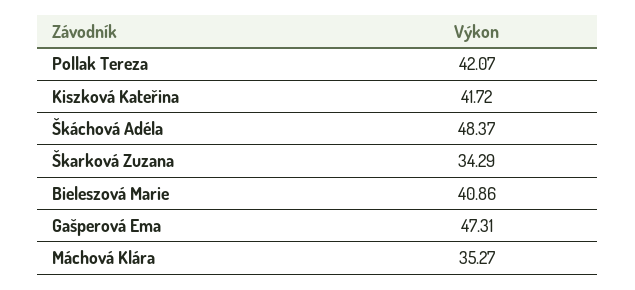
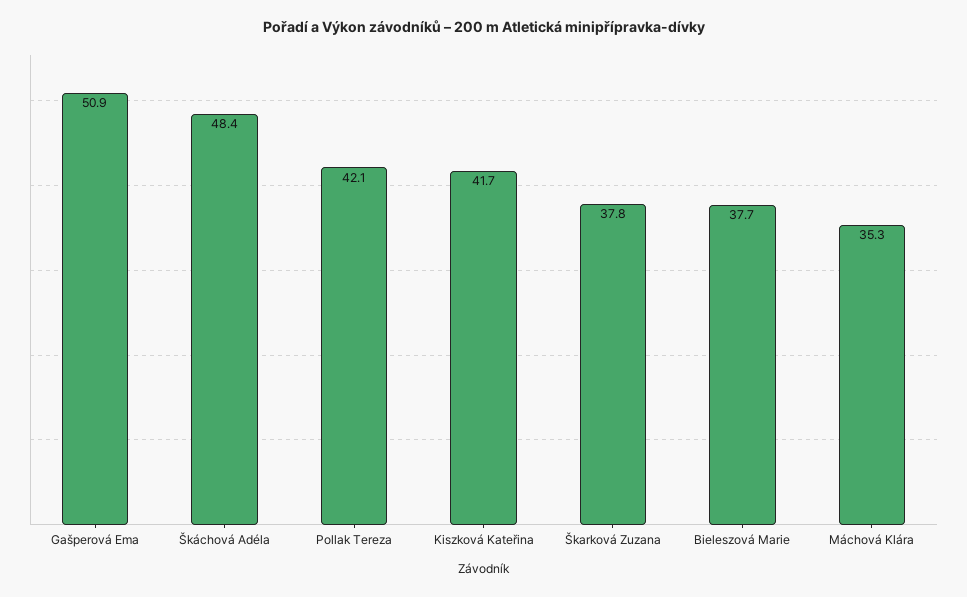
Škarková Zuzana: 34.29 -> 37.8
Bieleszová Marie: 40.86 -> 37.7
Gašperová Ema: 47.31 -> 50.9

